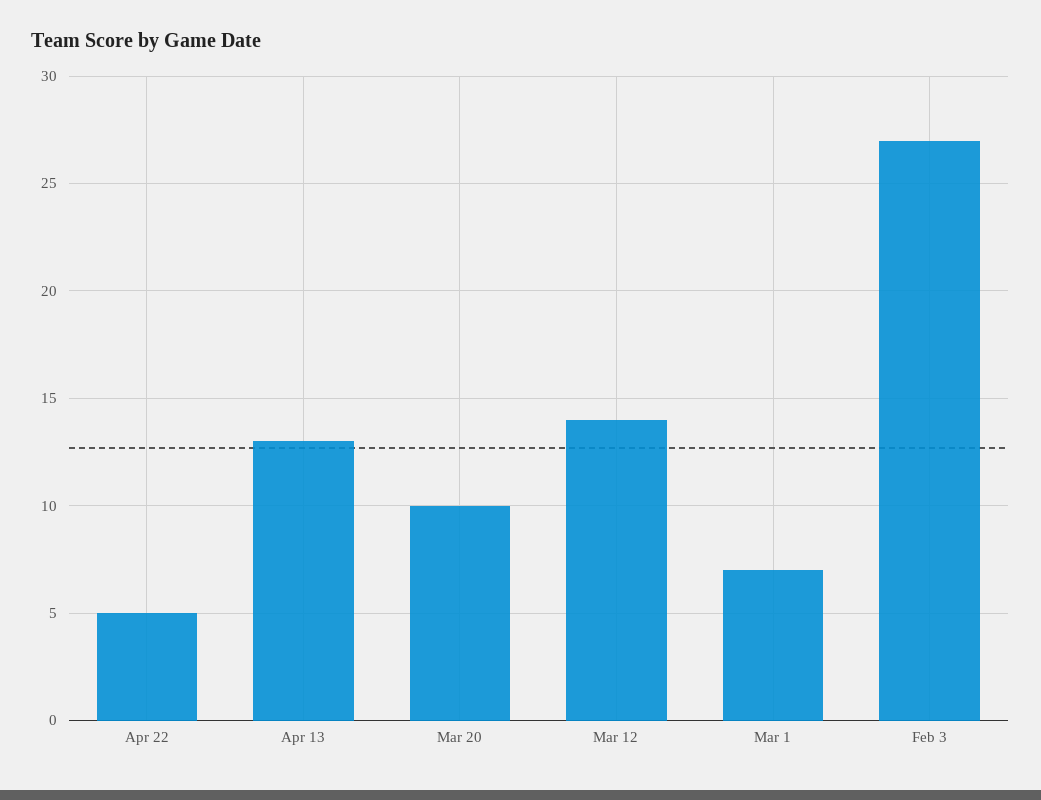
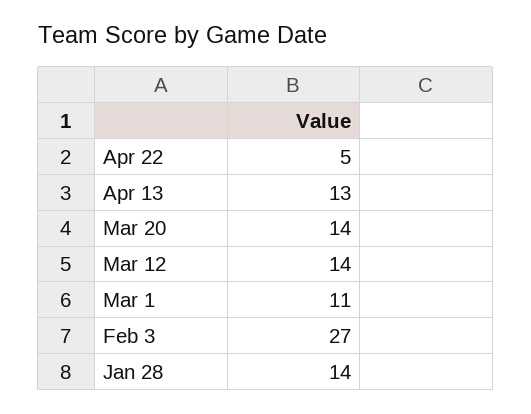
Mar 20: 10 -> 14
Mar 1: 7 -> 11
Jan 28: none -> 14

